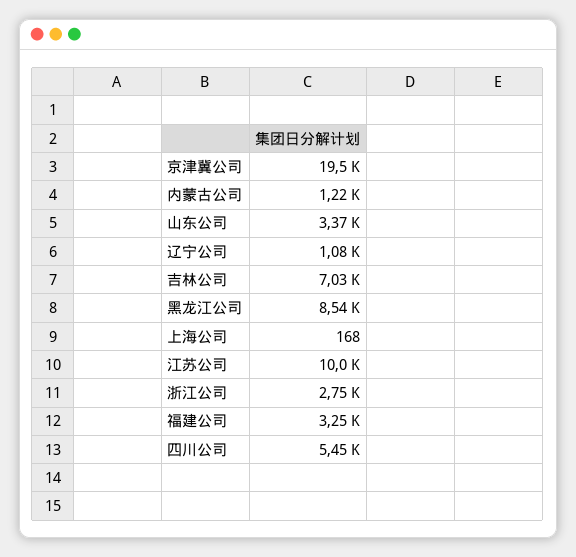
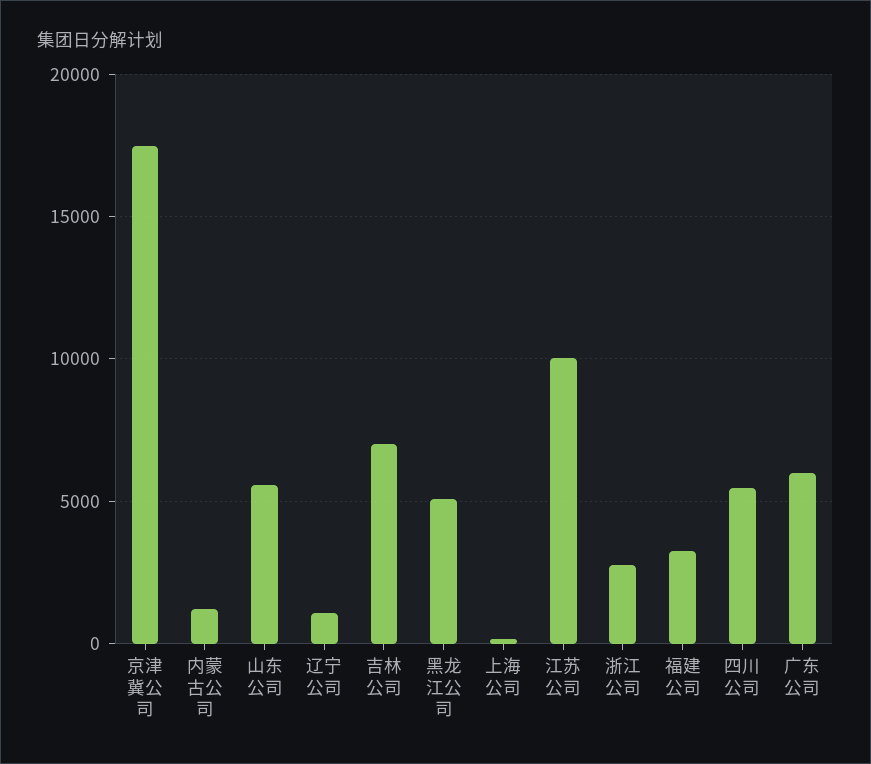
京津冀公司: 19500 -> 17500
山东公司: 3370 -> 5500
黑龙江公司: 8540 -> 5000
广东公司: none -> 6000

